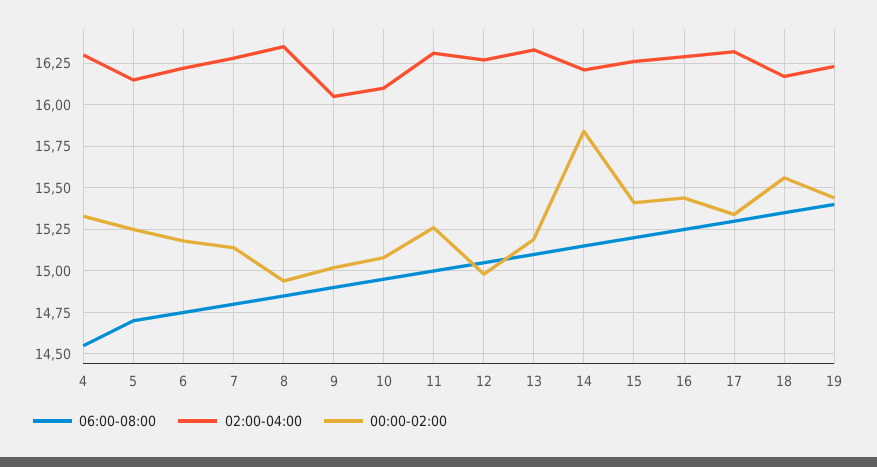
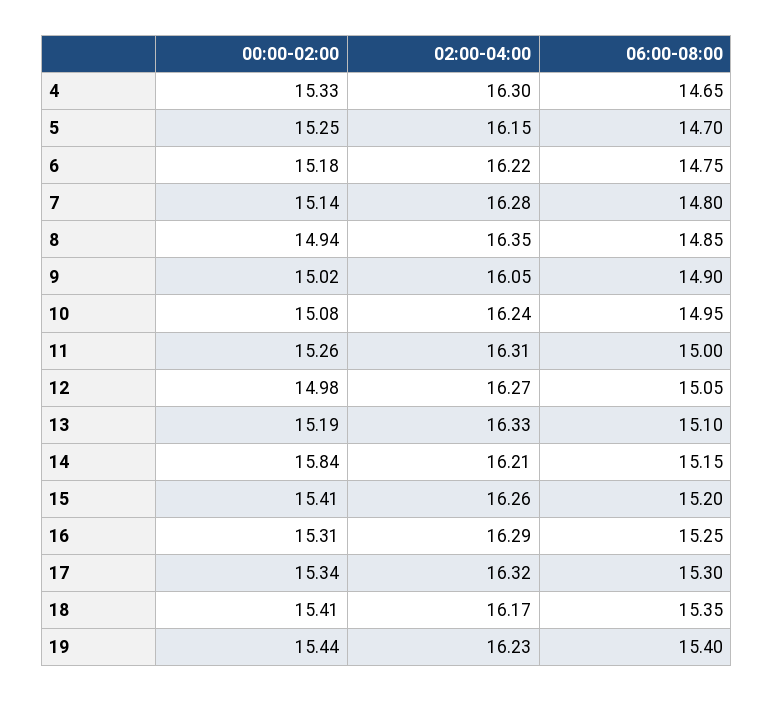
06:00-08:00, 4: 14.55 -> 14.65
02:00-04:00, 10: 16.1 -> 16.24
00:00-02:00, 16: 15.45 -> 15.31
00:00-02:00, 18: 15.55 -> 15.41

